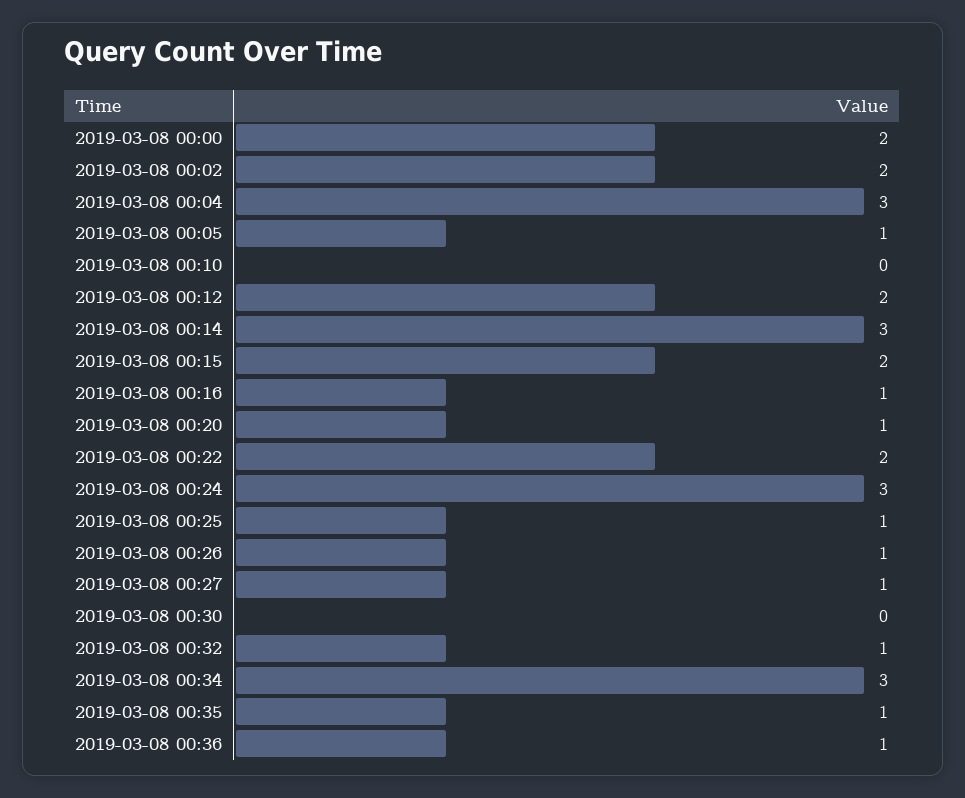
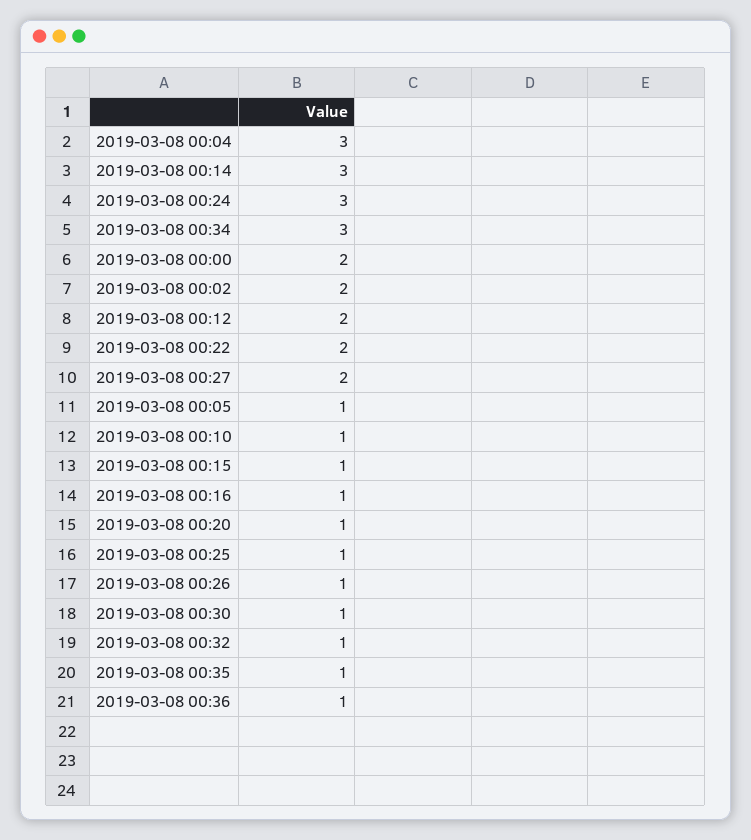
2019-03-08 00:10: 0 -> 1
2019-03-08 00:15: 2 -> 1
2019-03-08 00:27: 1 -> 2
2019-03-08 00:30: 0 -> 1

